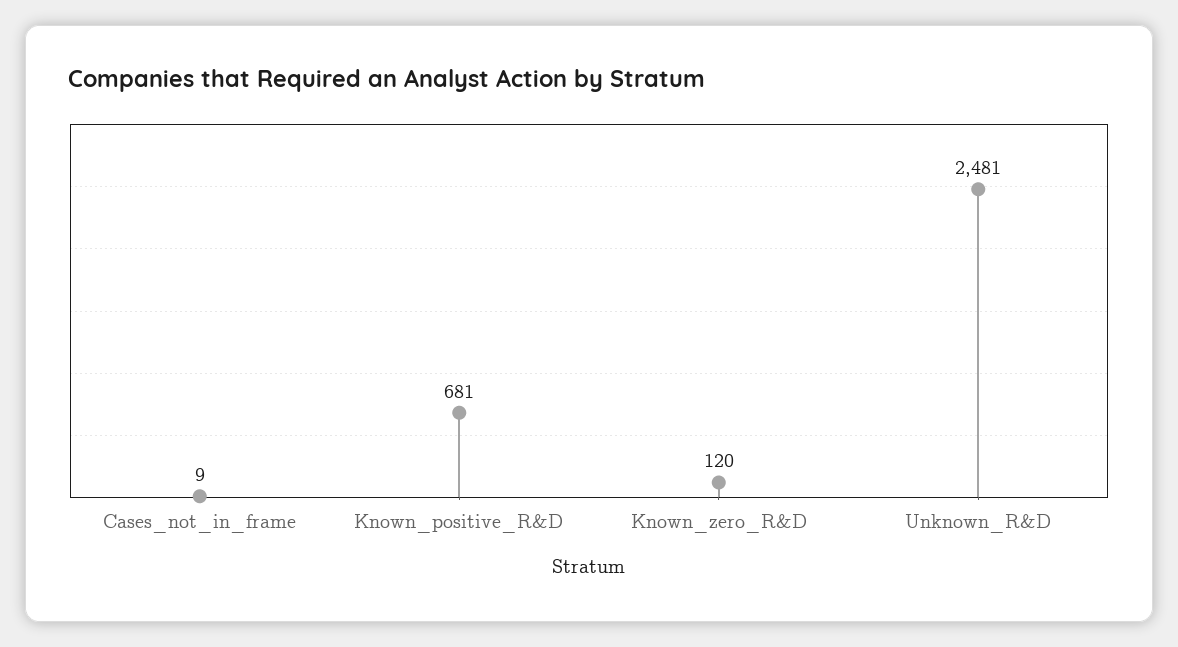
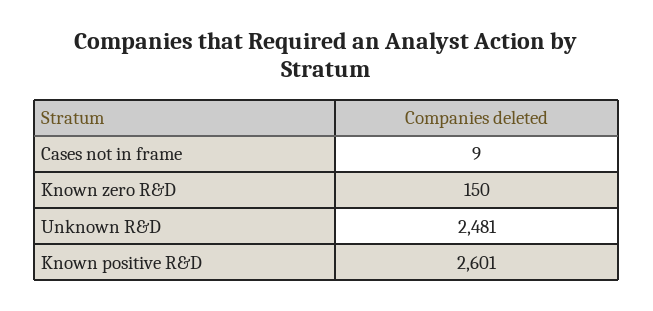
Known_positive_R&D: 681 -> 2601
Known_zero_R&D: 120 -> 150

